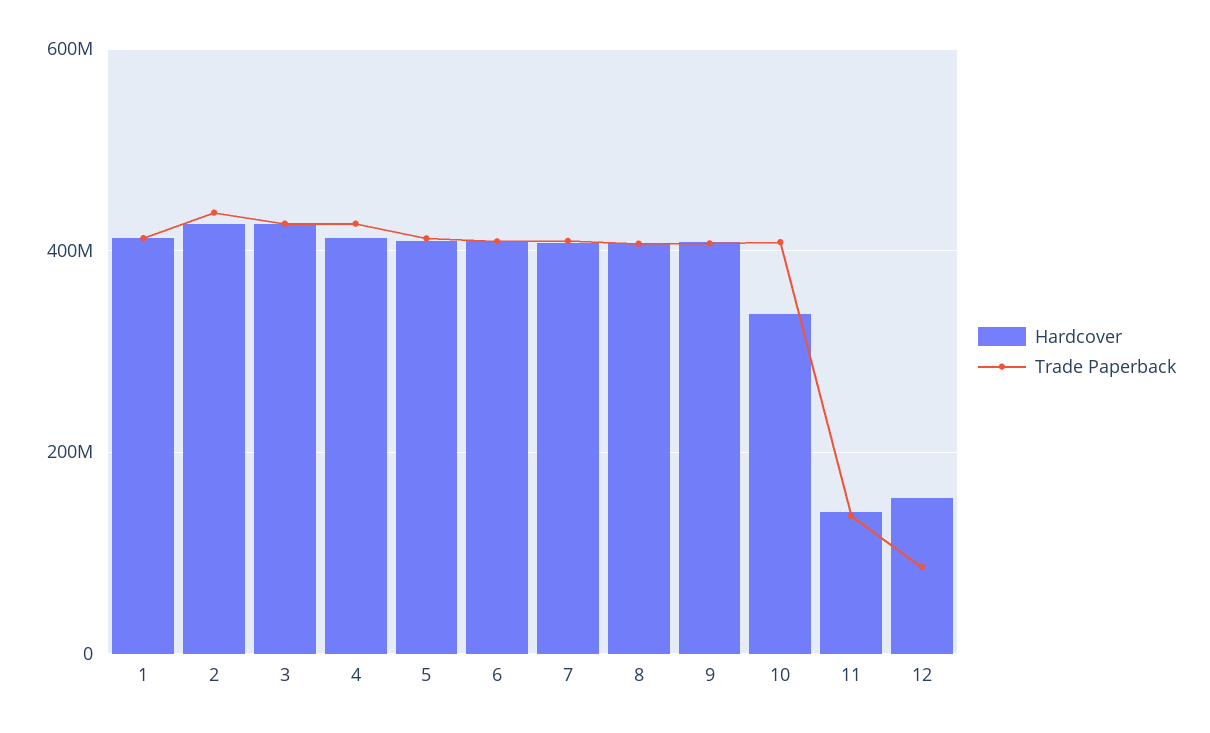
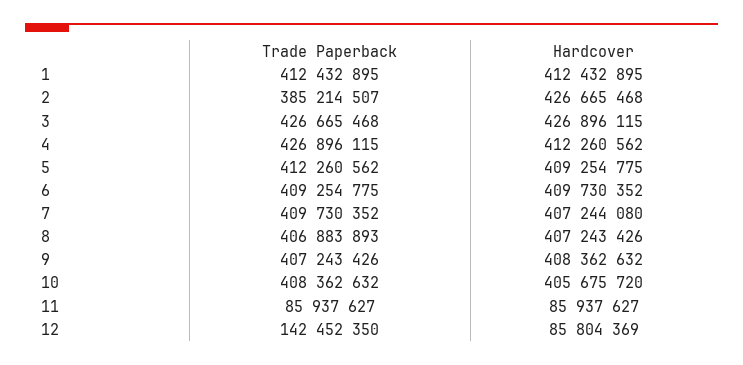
Trade Paperback, 2: 440000000 -> 385214507
Hardcover, 10: 340000000 -> 405675720
Hardcover, 11: 140000000 -> 85937627
Trade Paperback, 11: 140000000 -> 85937627
Hardcover, 12: 160000000 -> 85804369
Trade Paperback, 12: 80000000 -> 142452350

